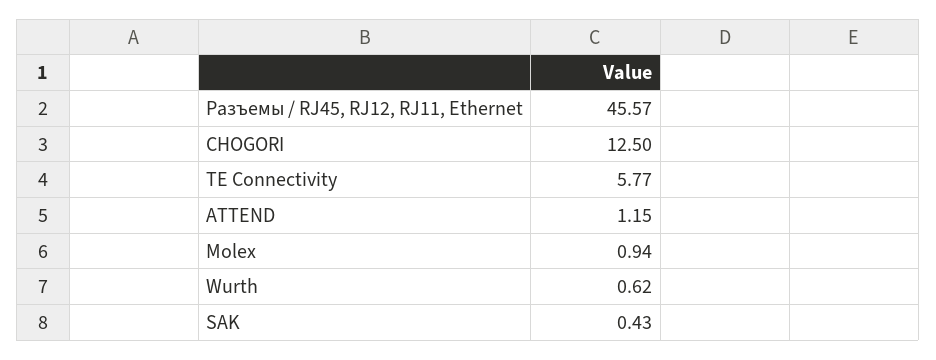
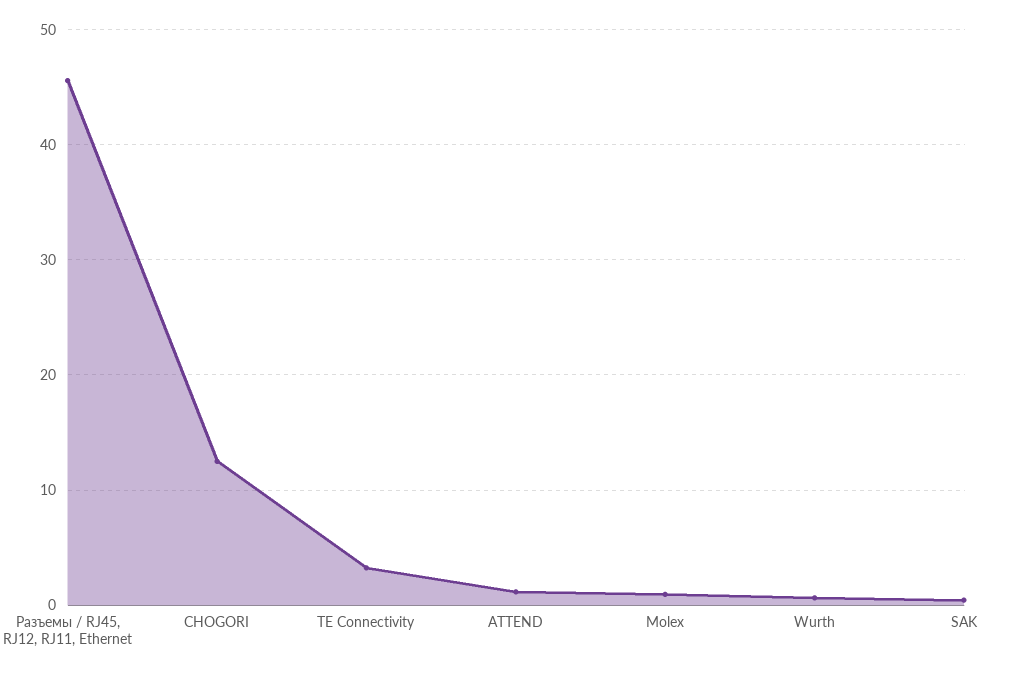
TE Connectivity: 5.77 -> 3

